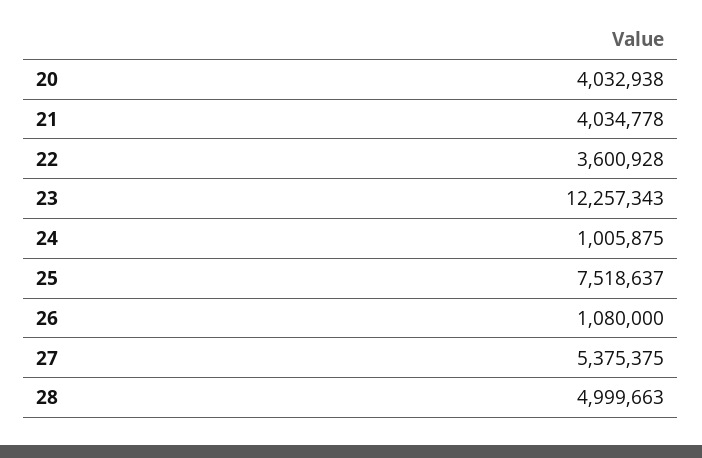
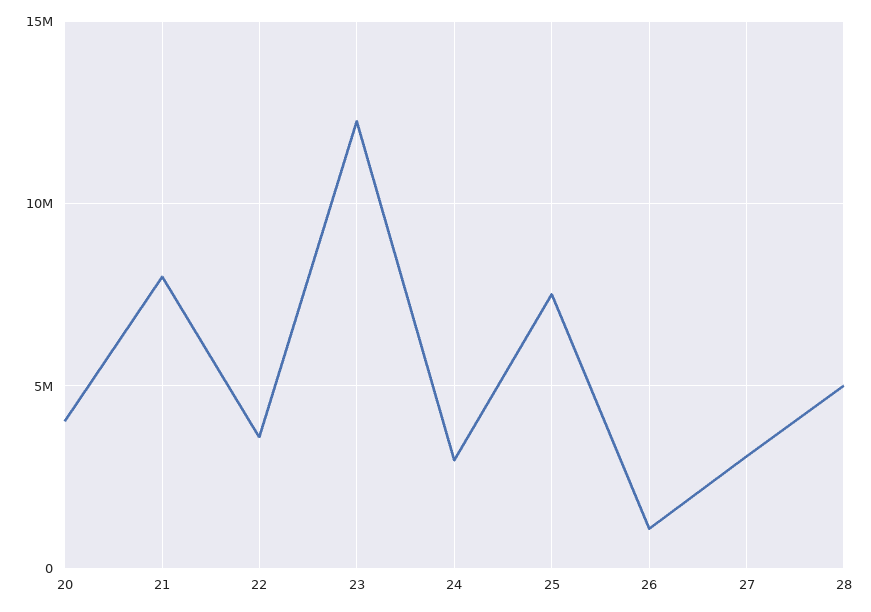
21: 4034778 -> 8000000
24: 1005875 -> 3000000
27: 5375375 -> 3000000

